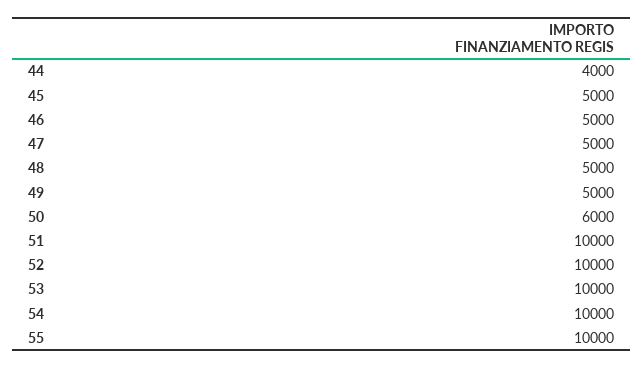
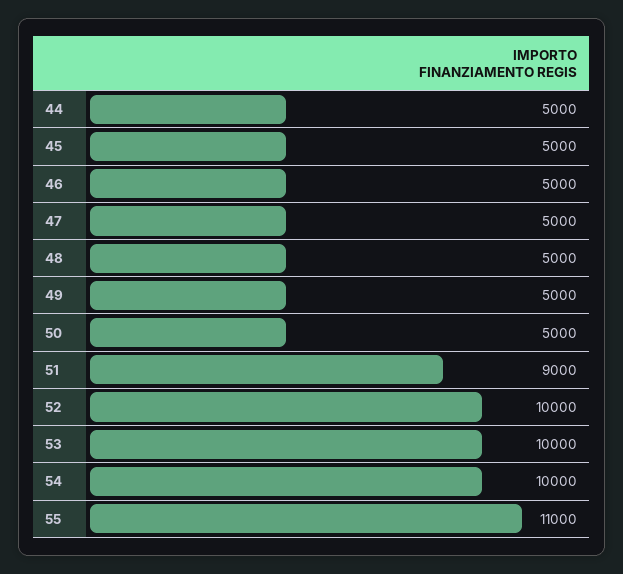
44: 4000 -> 5000
50: 6000 -> 5000
51: 10000 -> 9000
55: 10000 -> 11000

